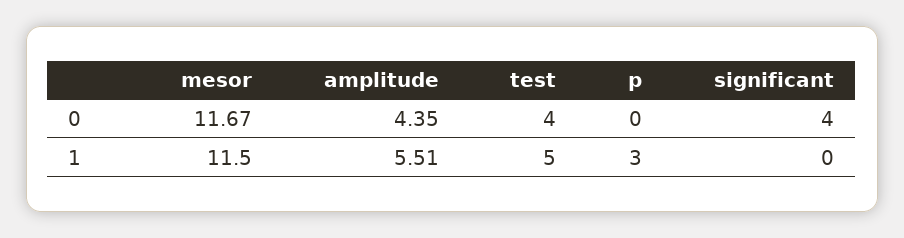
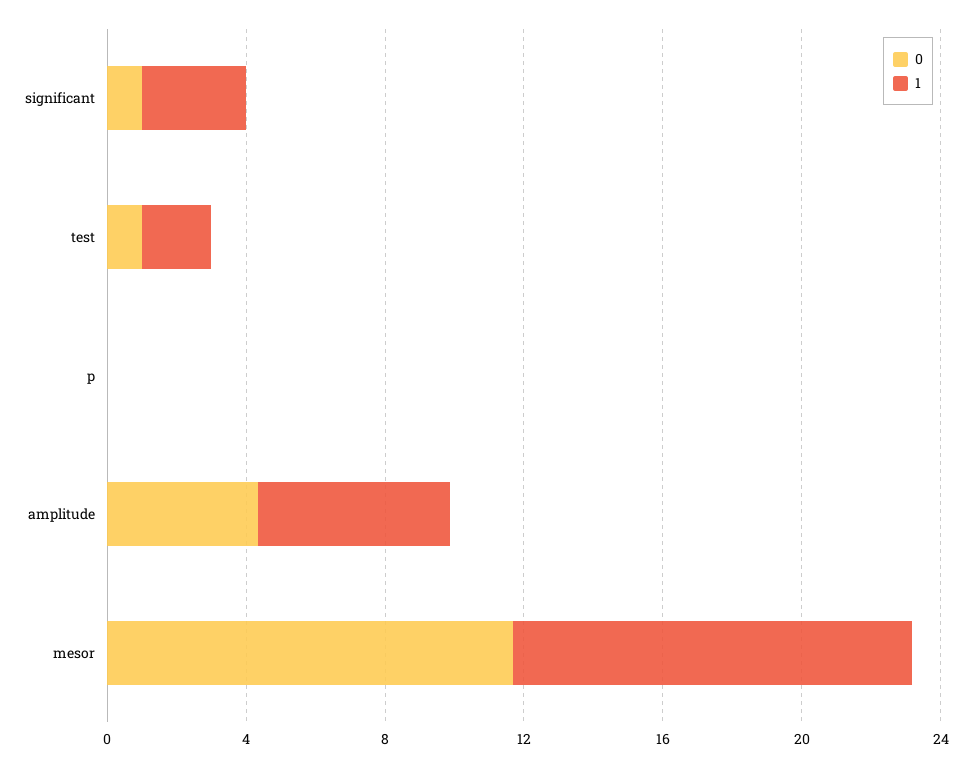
0, test: 4 -> 1
0, significant: 4 -> 1
1, test: 5 -> 2
1, p: 3 -> 0
1, significant: 0 -> 3

